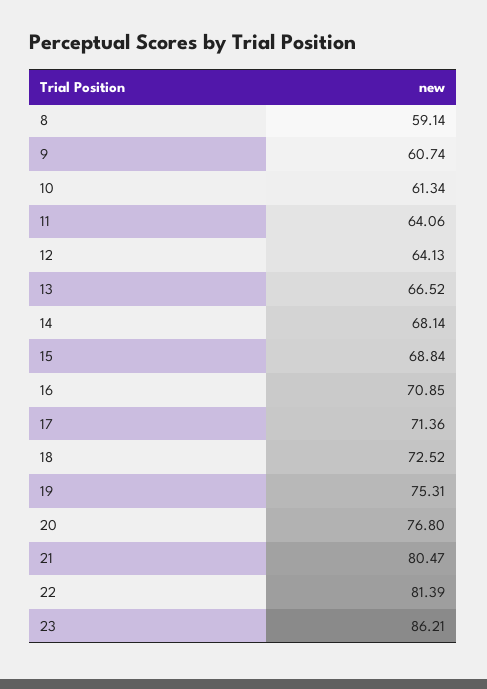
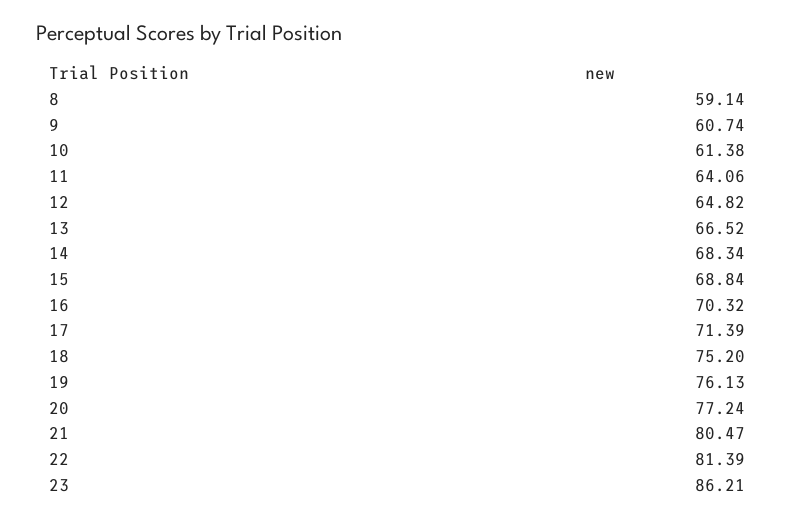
10: 61.34 -> 61.38
12: 64.13 -> 64.82
14: 68.14 -> 68.34
16: 70.85 -> 70.32
17: 71.36 -> 71.39
18: 72.52 -> 75.2
19: 75.31 -> 76.13
20: 76.8 -> 77.24

